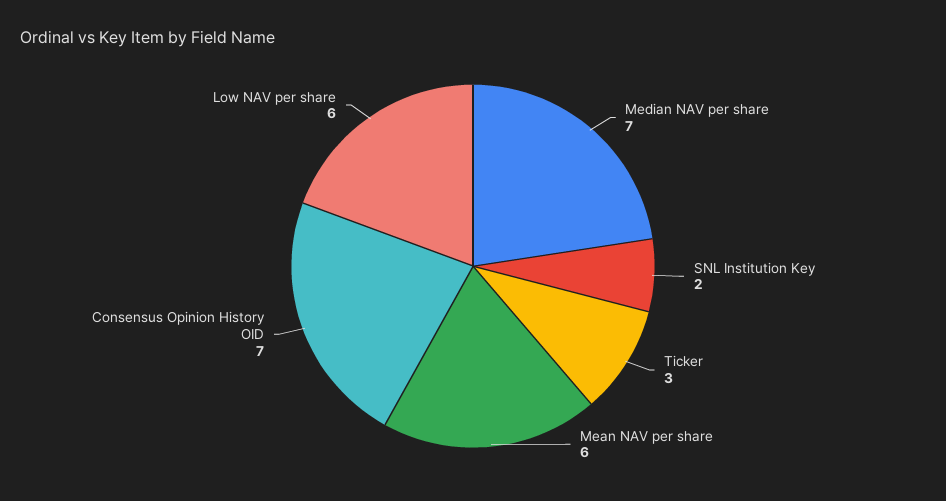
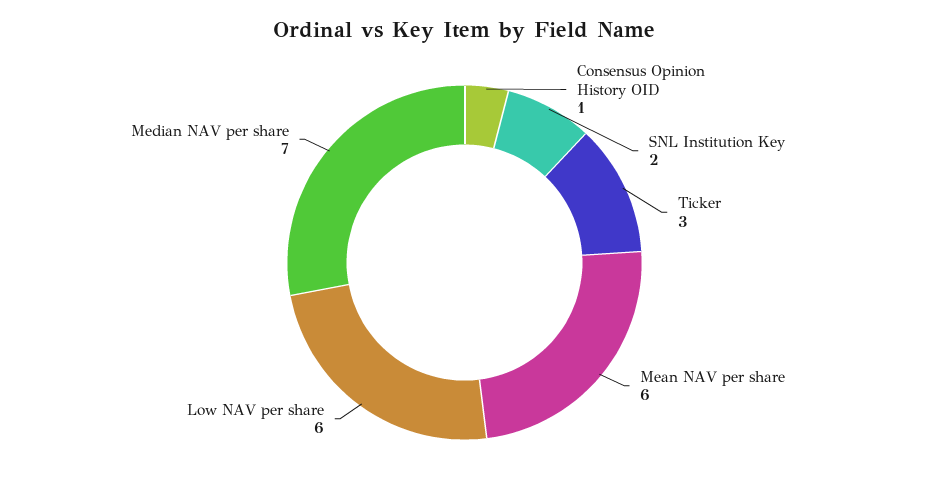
Consensus Opinion History OID: 7 -> 1

